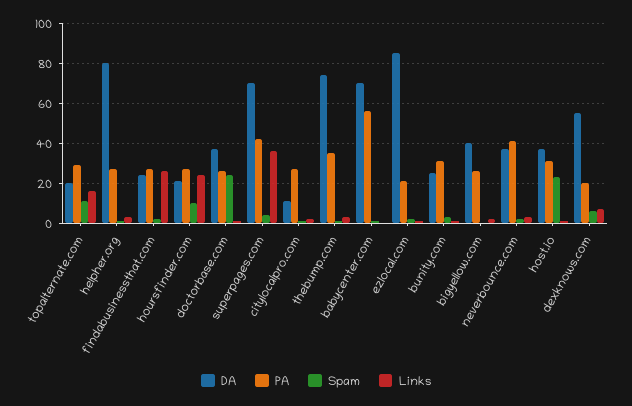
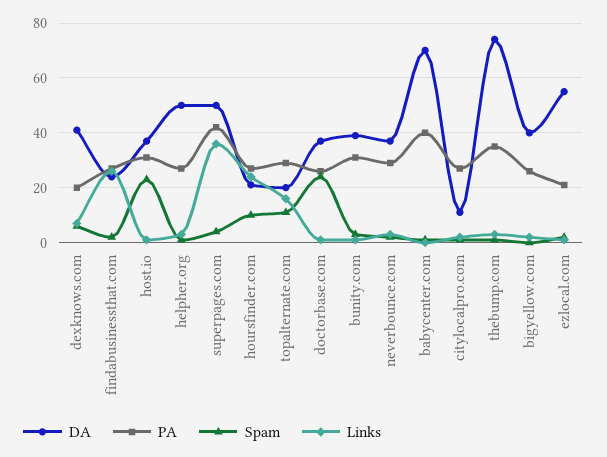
DA, helpher.org: 80 -> 50
DA, superpages.com: 70 -> 50
PA, babycenter.com: 55 -> 40
DA, ezlocal.com: 85 -> 55
DA, bunity.com: 25 -> 40
PA, neverbounce.com: 40 -> 30
DA, dexknows.com: 55 -> 40

